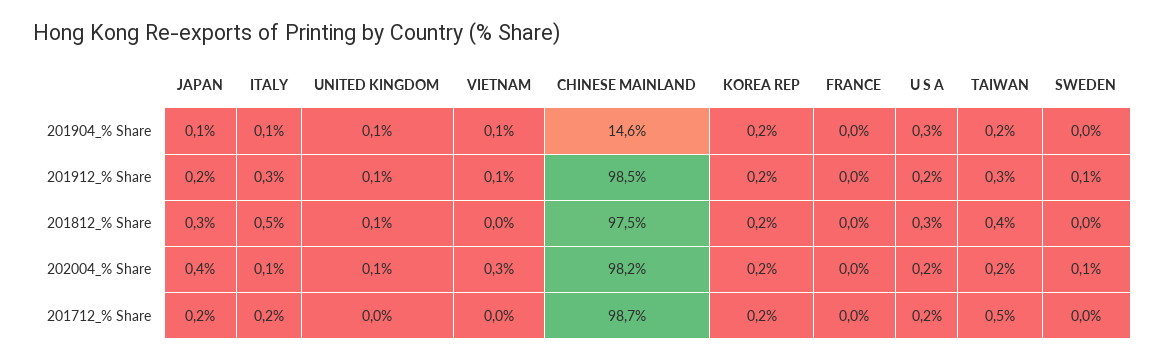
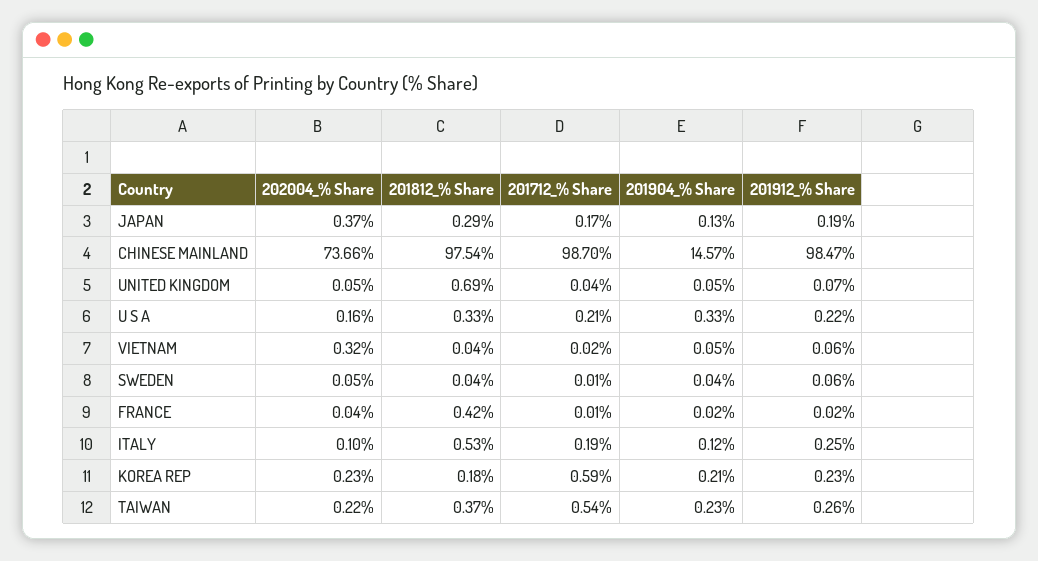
UNITED KINGDOM, 201812_% Share: 0.1 -> 0.69
FRANCE, 201812_% Share: 0 -> 0.42
CHINESE MAINLAND, 202004_% Share: 98.2 -> 73.66
KOREA REP, 201712_% Share: 0.2 -> 0.59

